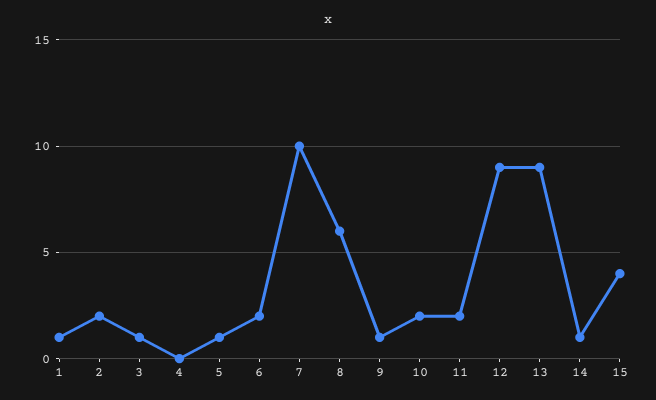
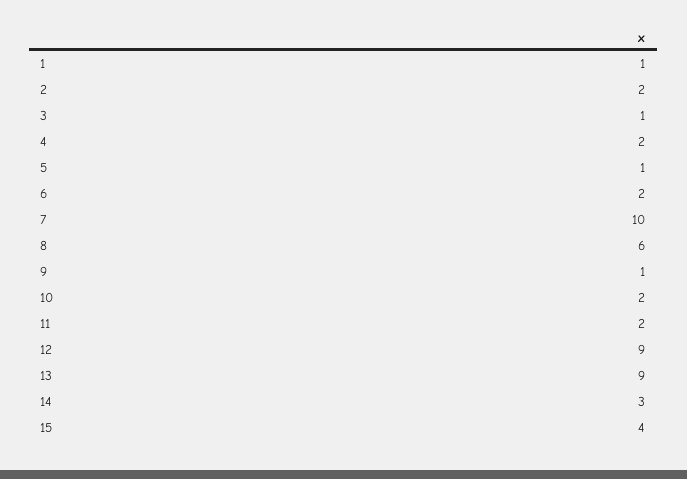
4: 0 -> 2
14: 1 -> 3

